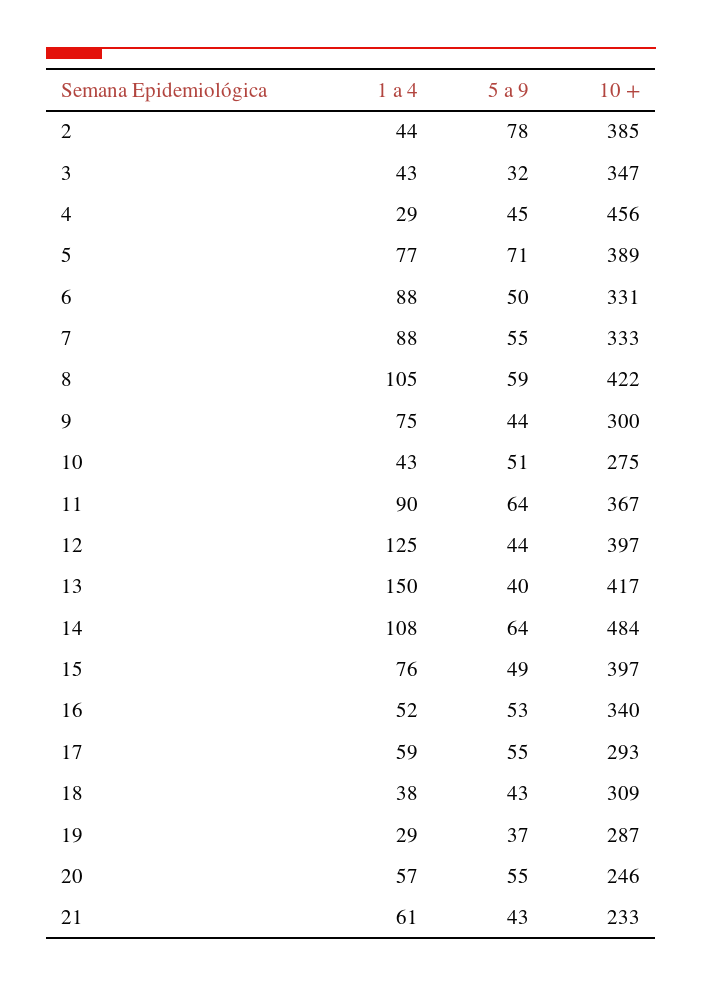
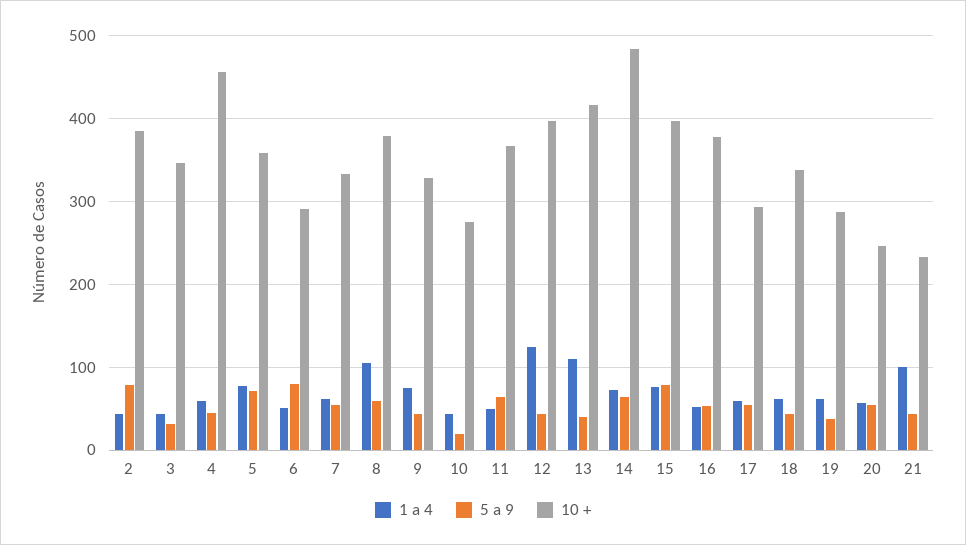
1 a 4, 4: 29 -> 60
10 +, 5: 389 -> 360
1 a 4, 6: 88 -> 50
5 a 9, 6: 50 -> 80
10 +, 6: 331 -> 290
1 a 4, 7: 88 -> 60
10 +, 8: 422 -> 380
10 +, 9: 300 -> 330
5 a 9, 10: 51 -> 20
1 a 4, 11: 90 -> 50
1 a 4, 13: 150 -> 110
1 a 4, 14: 108 -> 70
5 a 9, 15: 49 -> 80
10 +, 16: 340 -> 380
1 a 4, 18: 38 -> 60
10 +, 18: 309 -> 340
1 a 4, 19: 29 -> 60
1 a 4, 21: 61 -> 100

